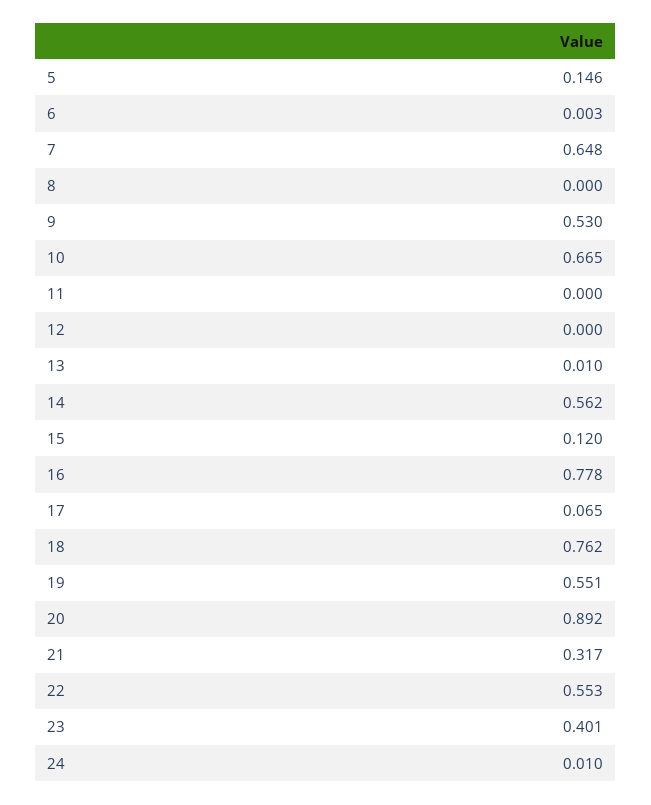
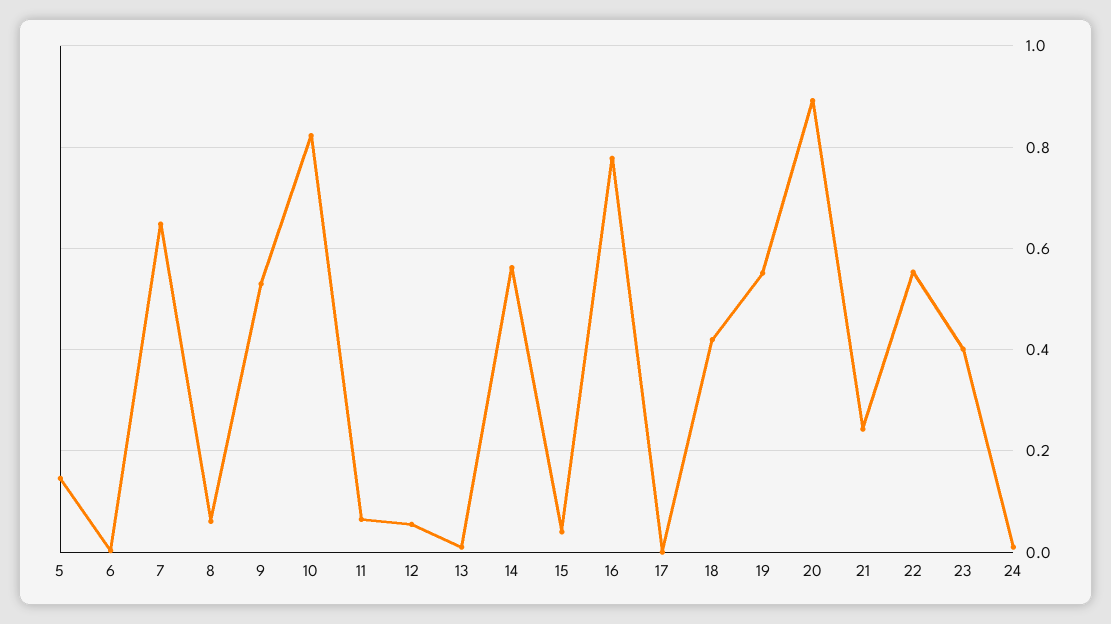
8: 0 -> 0.06
10: 0.665 -> 0.82
11: 0 -> 0.06
12: 0 -> 0.06
15: 0.12 -> 0.04
17: 0.065 -> 0
18: 0.762 -> 0.42
21: 0.317 -> 0.24

